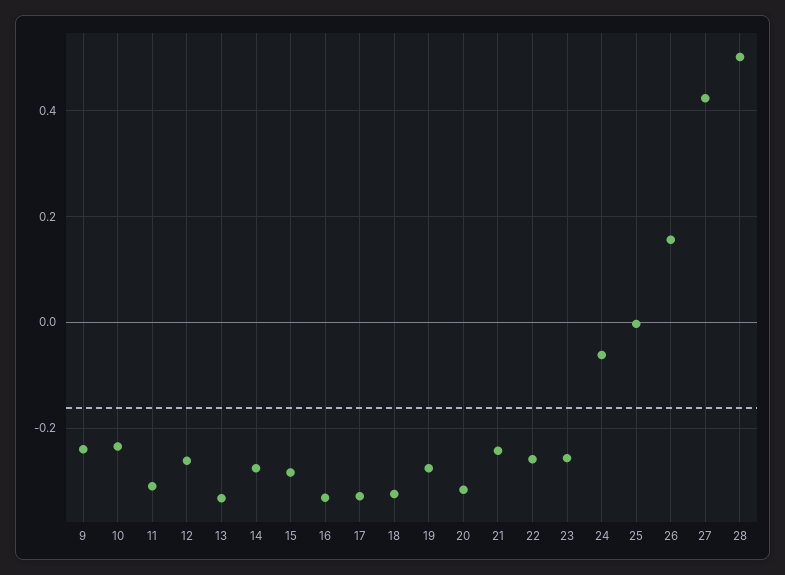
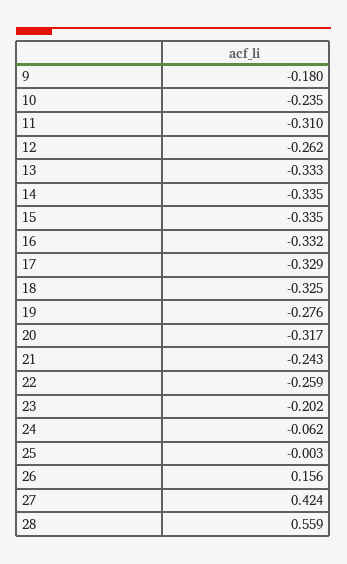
9: -0.24 -> -0.18
14: -0.28 -> -0.335
15: -0.28 -> -0.335
23: -0.26 -> -0.202
28: 0.5 -> 0.559

